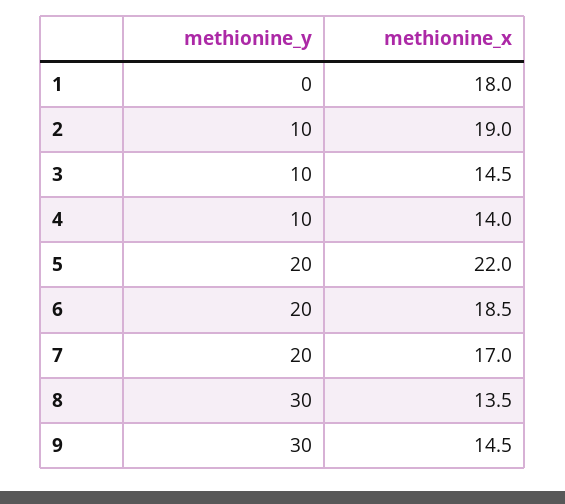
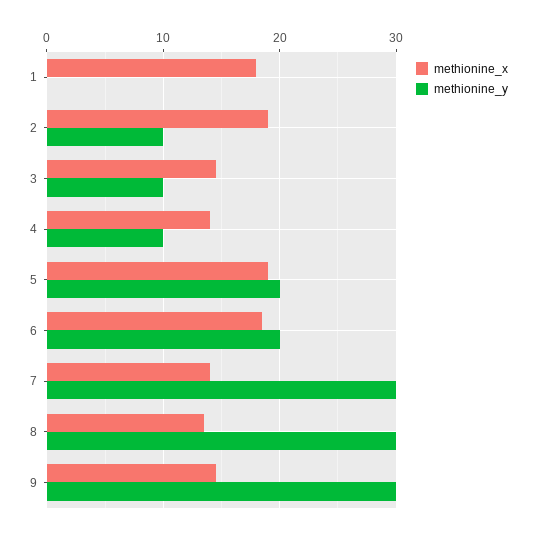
methionine_x, 5: 22 -> 19
methionine_y, 7: 20 -> 30
methionine_x, 7: 17 -> 14

